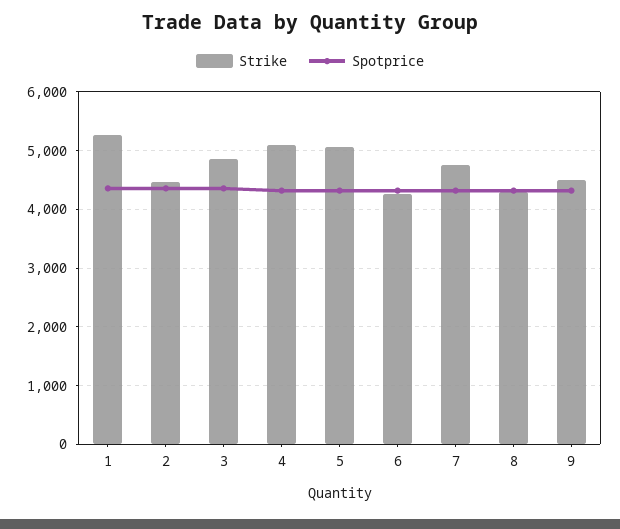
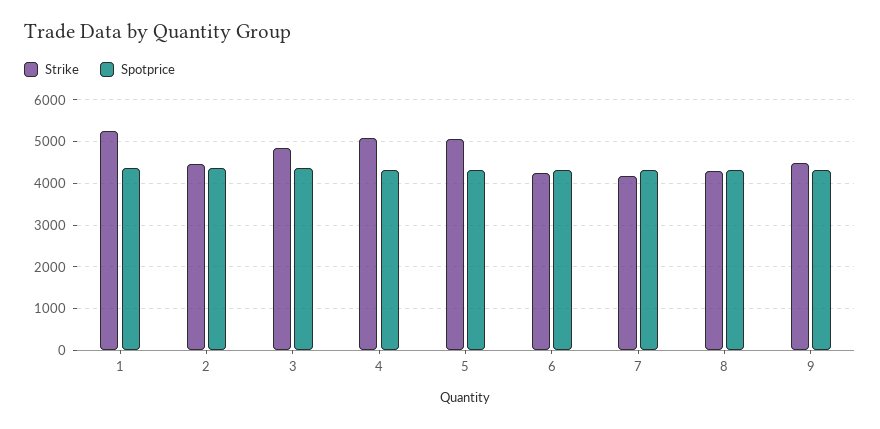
Strike, 7: 4800 -> 4200

